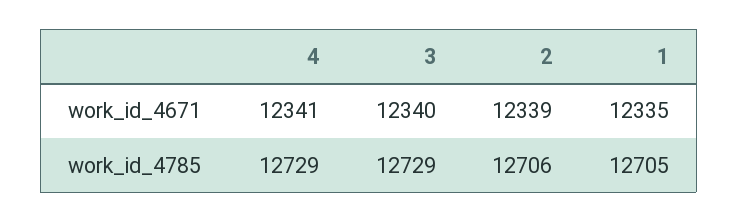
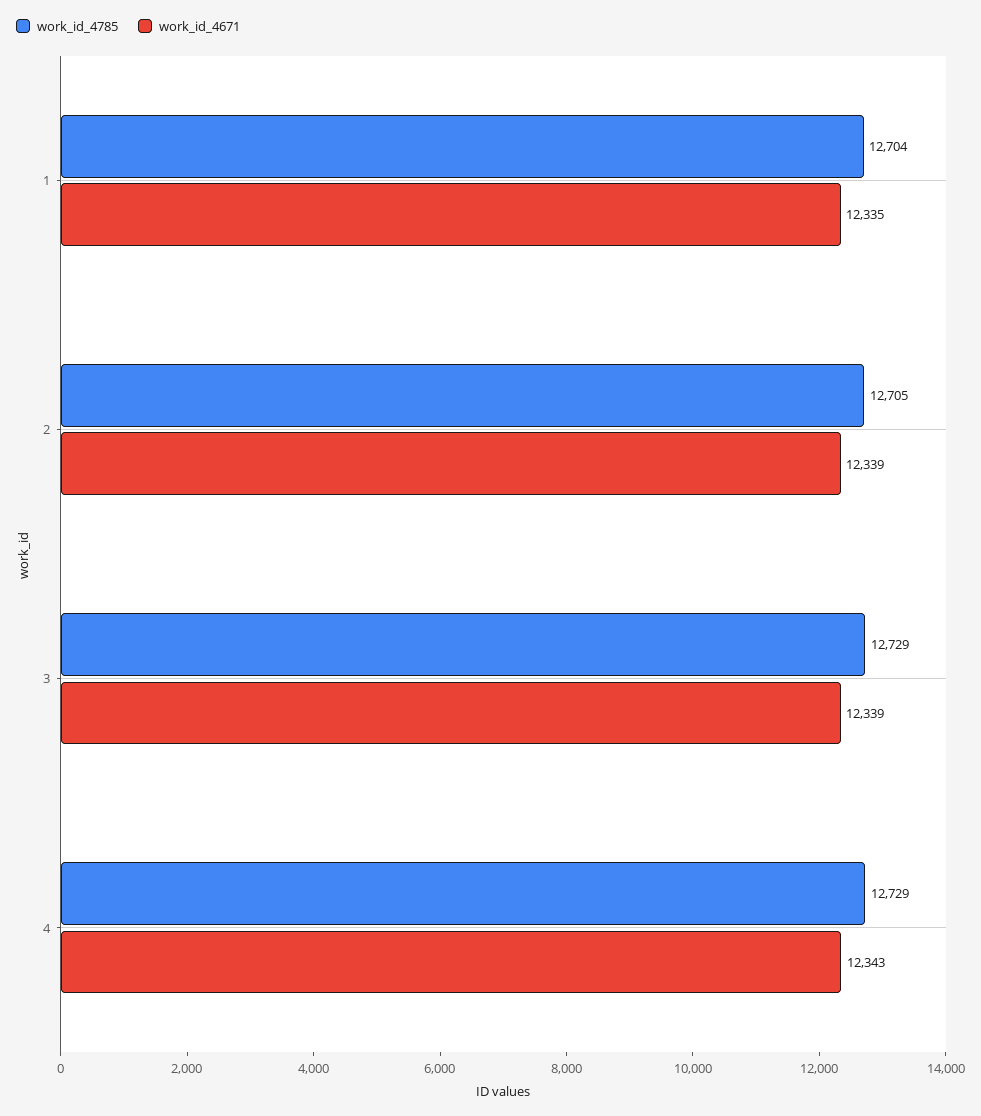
work_id_4671, 4: 12341 -> 12343
work_id_4671, 3: 12340 -> 12339
work_id_4785, 2: 12706 -> 12705
work_id_4785, 1: 12705 -> 12704

